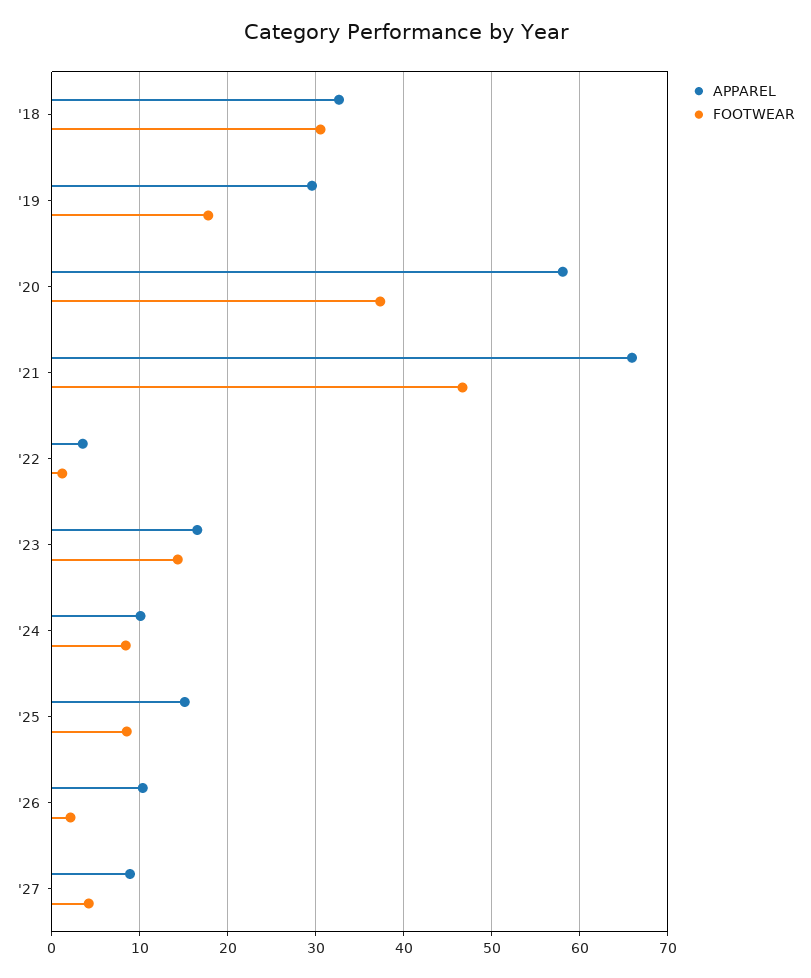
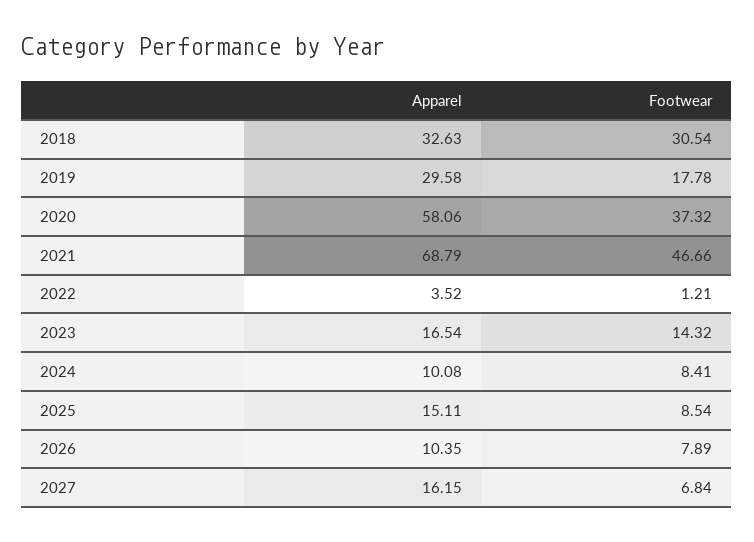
APPAREL, '21: 66 -> 68.79
FOOTWEAR, '26: 2 -> 7.89
APPAREL, '27: 9 -> 16.15
FOOTWEAR, '27: 4 -> 6.84

